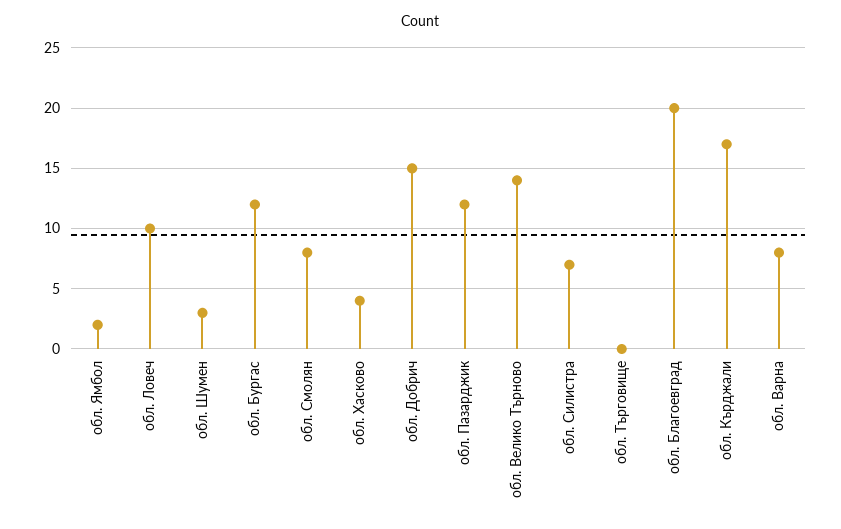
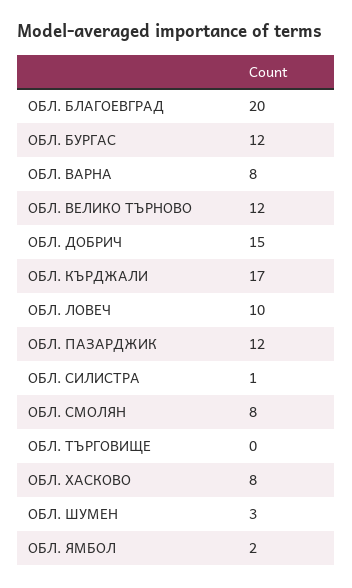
обл. Хасково: 4 -> 8
обл. Велико Търново: 14 -> 12
обл. Силистра: 7 -> 1

